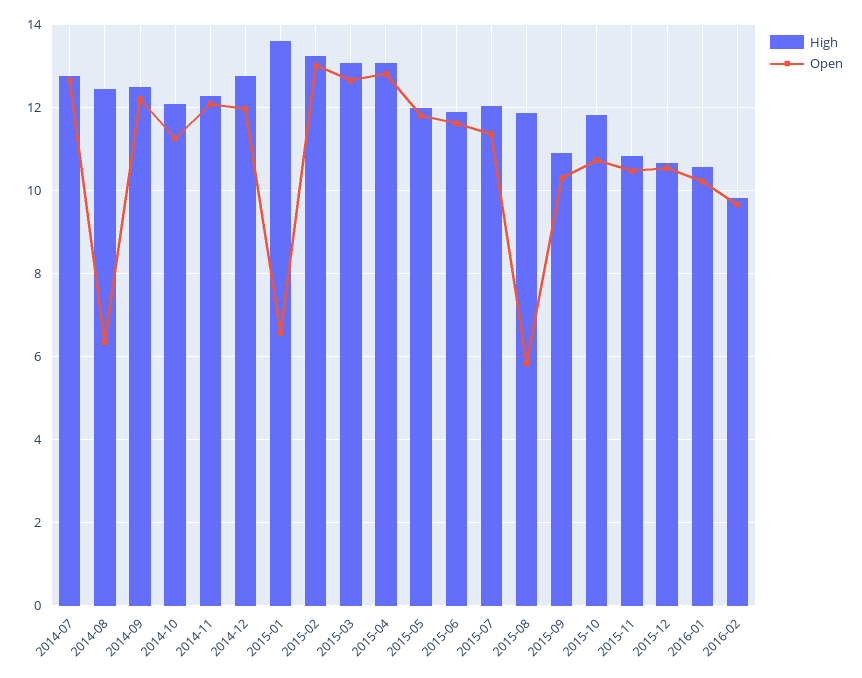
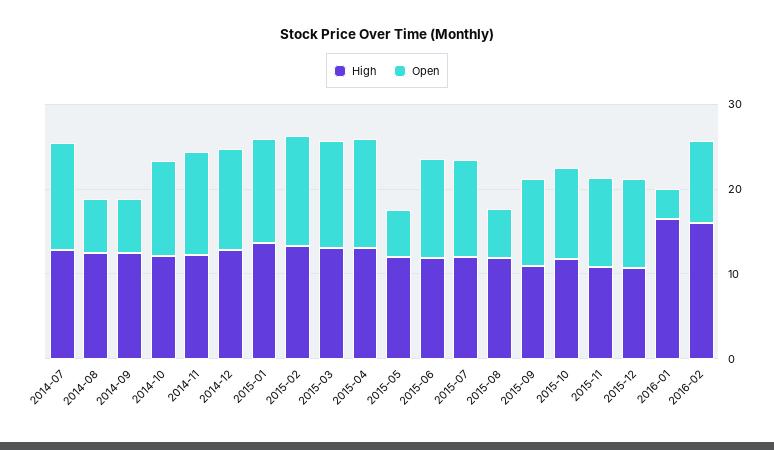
Open, 2014-09: 12.2 -> 6
Open, 2015-01: 6.6 -> 12
Open, 2015-05: 11.8 -> 6
High, 2016-01: 10.6 -> 16
Open, 2016-01: 10.2 -> 4
High, 2016-02: 9.8 -> 16

